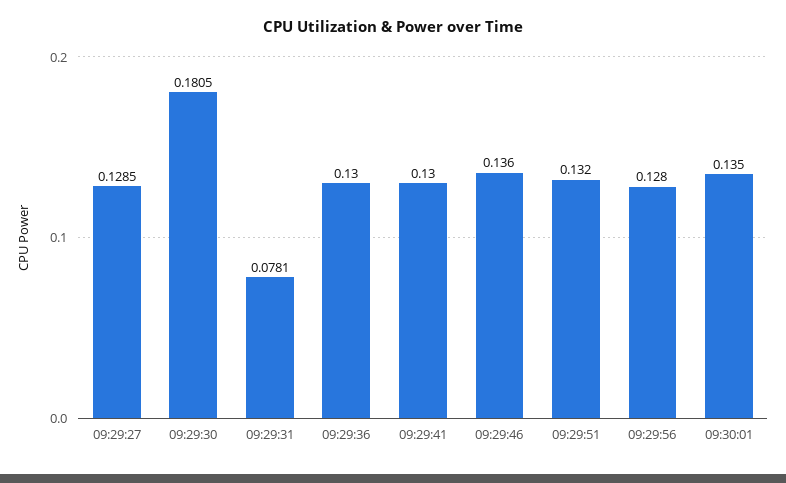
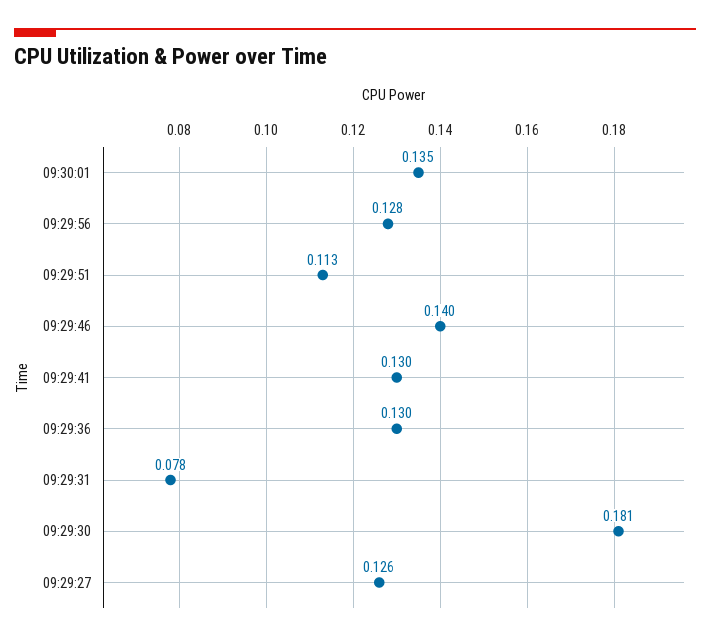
09:29:27: 0.1285 -> 0.126
09:29:46: 0.136 -> 0.14
09:29:51: 0.132 -> 0.113

